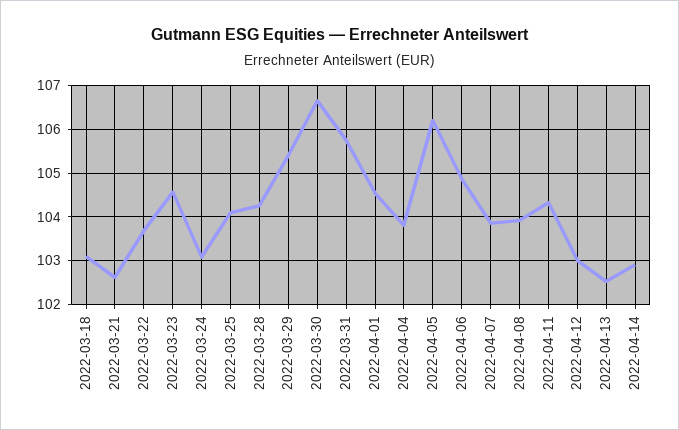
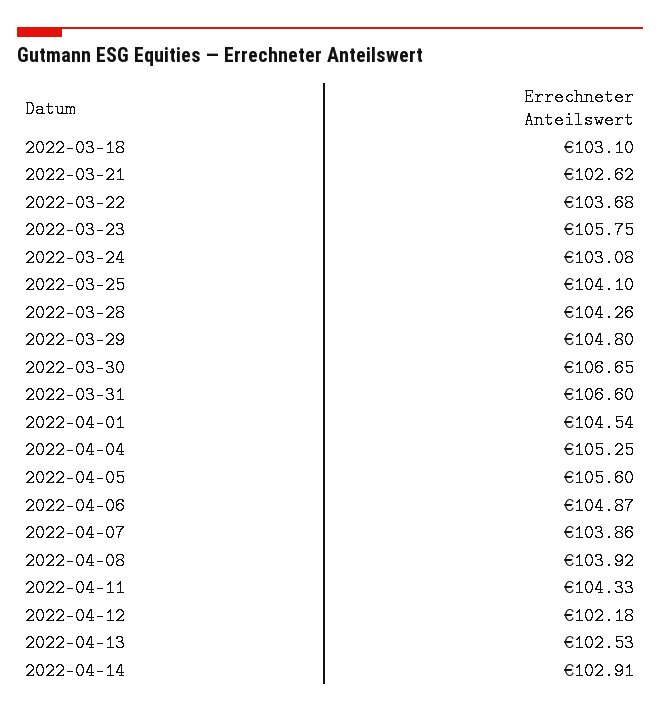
2022-03-23: 104.6 -> 105.75
2022-03-29: 105.4 -> 104.8
2022-03-31: 105.8 -> 106.6
2022-04-04: 103.8 -> 105.25
2022-04-05: 106.2 -> 105.6
2022-04-12: 103 -> 102.18

